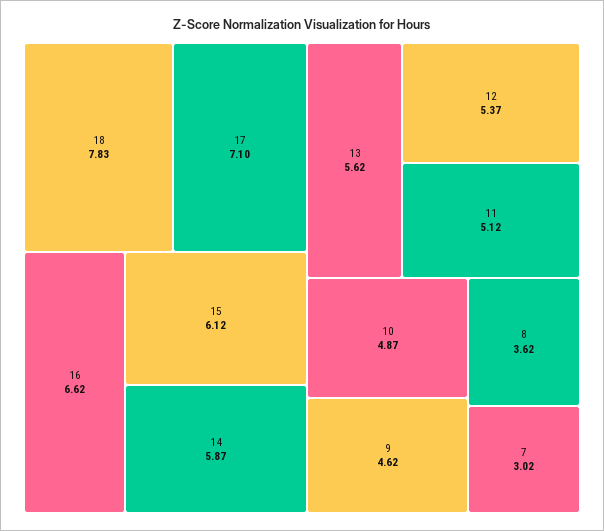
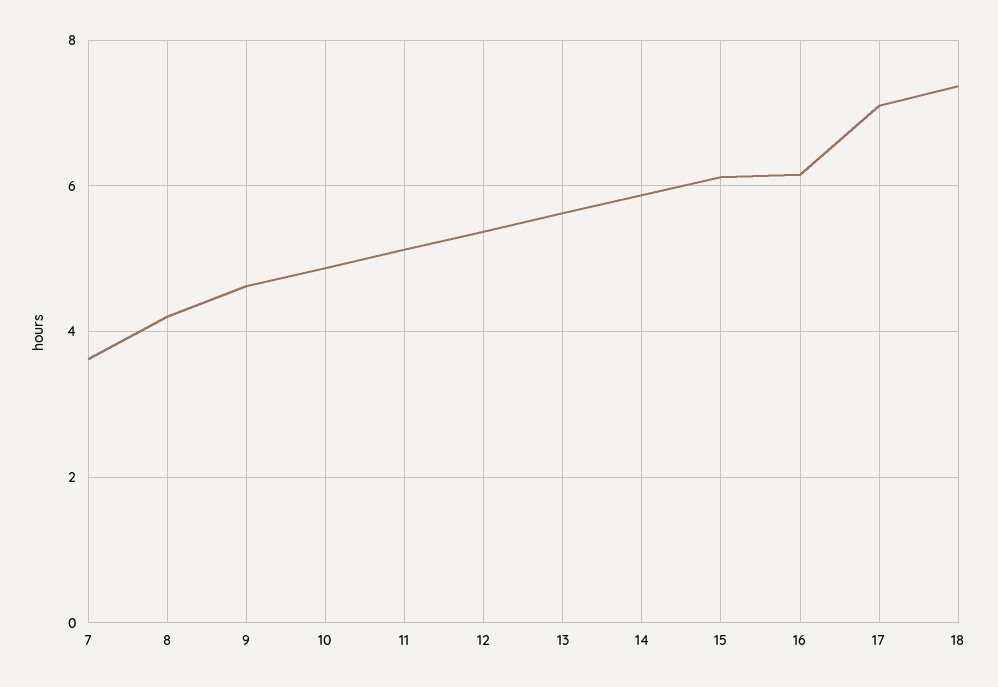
18: 7.83 -> 7.4
16: 6.62 -> 6.2
8: 3.62 -> 4.2
7: 3.02 -> 3.6

